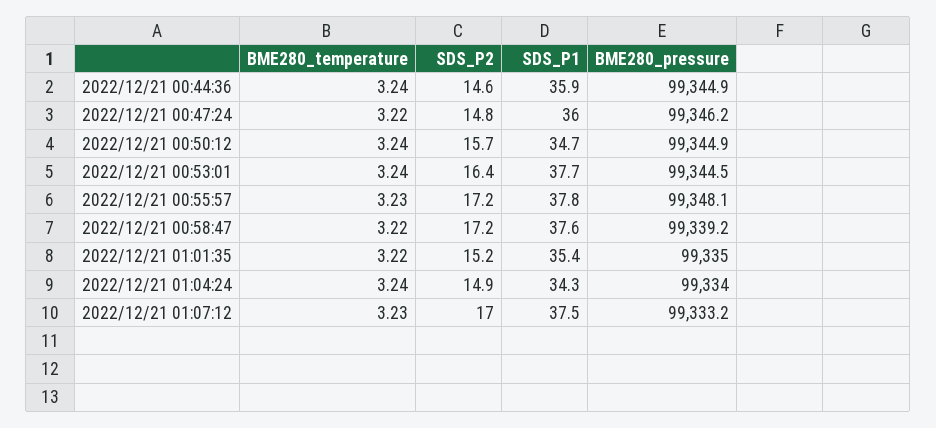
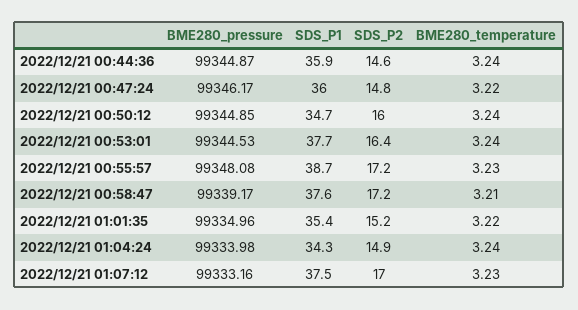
SDS_P2, 2022/12/21 00:50:12: 15.7 -> 16
SDS_P1, 2022/12/21 00:55:57: 37.8 -> 38.7
BME280_temperature, 2022/12/21 00:58:47: 3.22 -> 3.21

